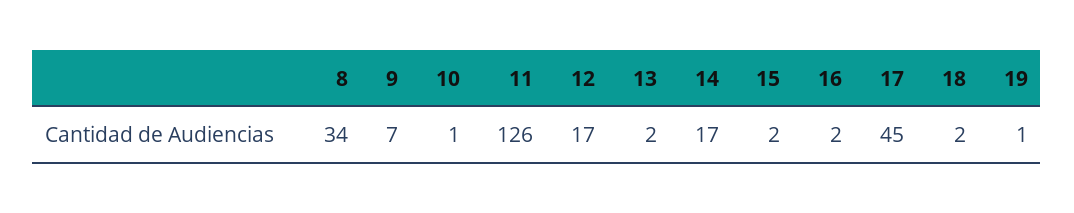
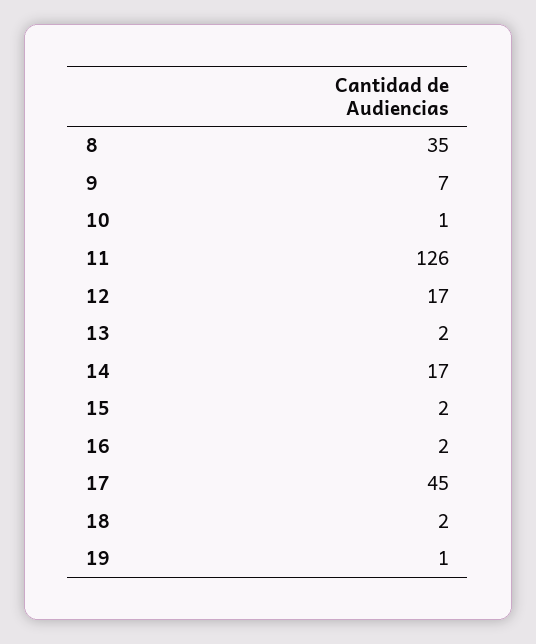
8: 34 -> 35

